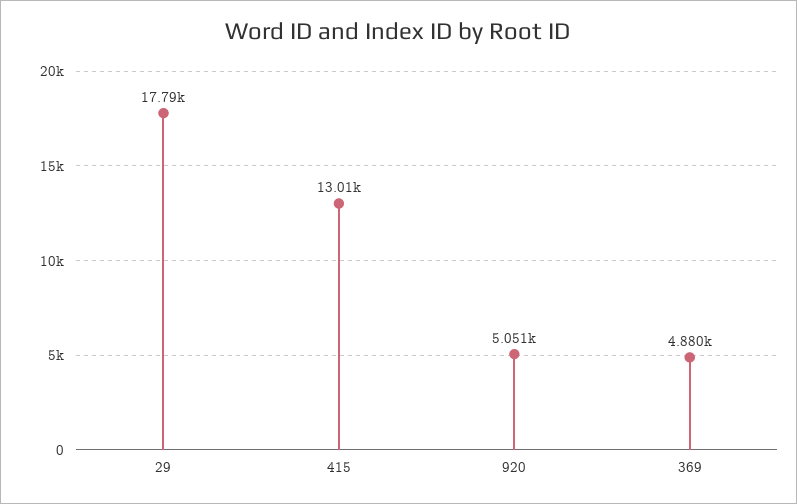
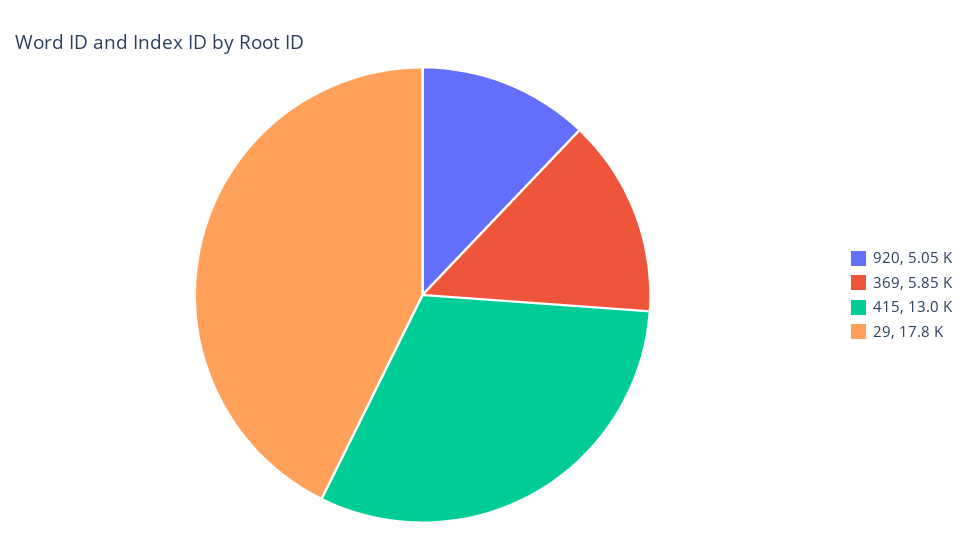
369: 4880 -> 5850

